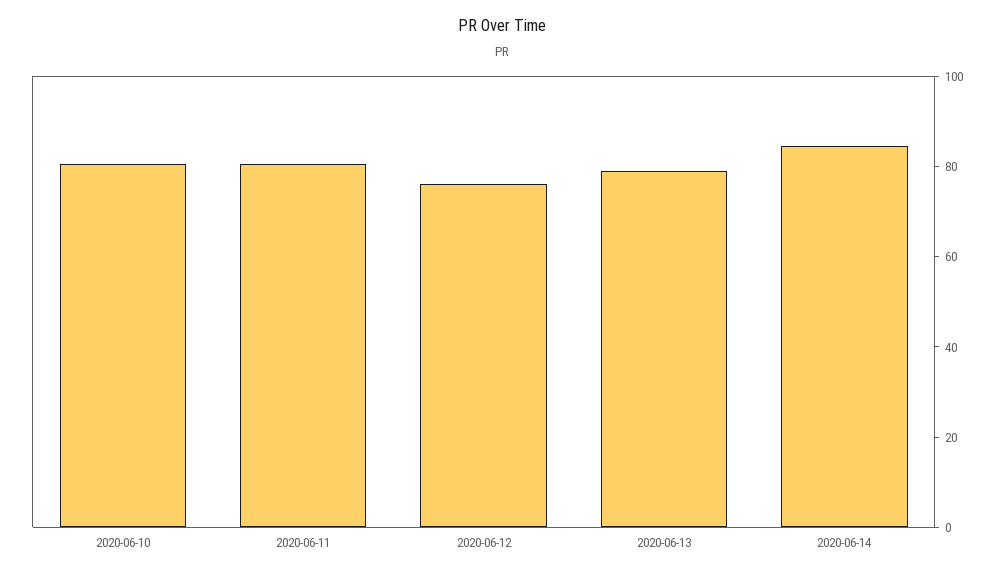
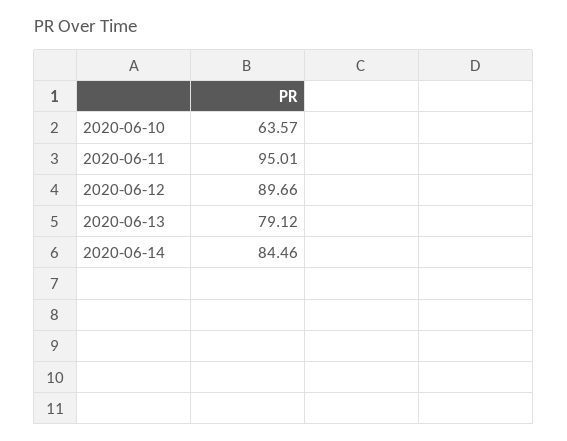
2020-06-10: 80 -> 63.57
2020-06-11: 80 -> 95.01
2020-06-12: 75 -> 89.66

